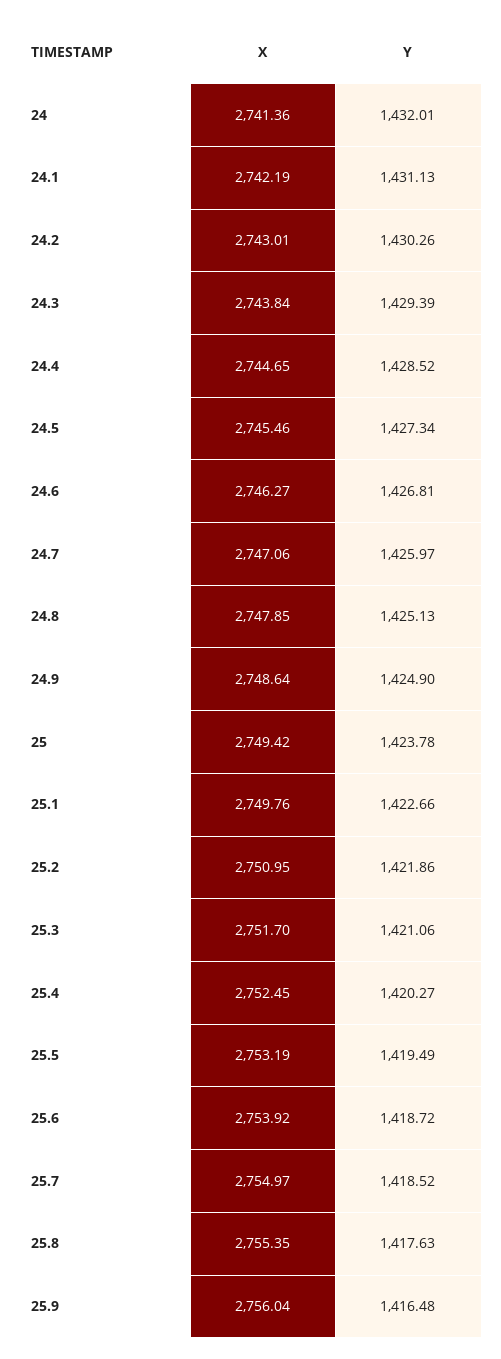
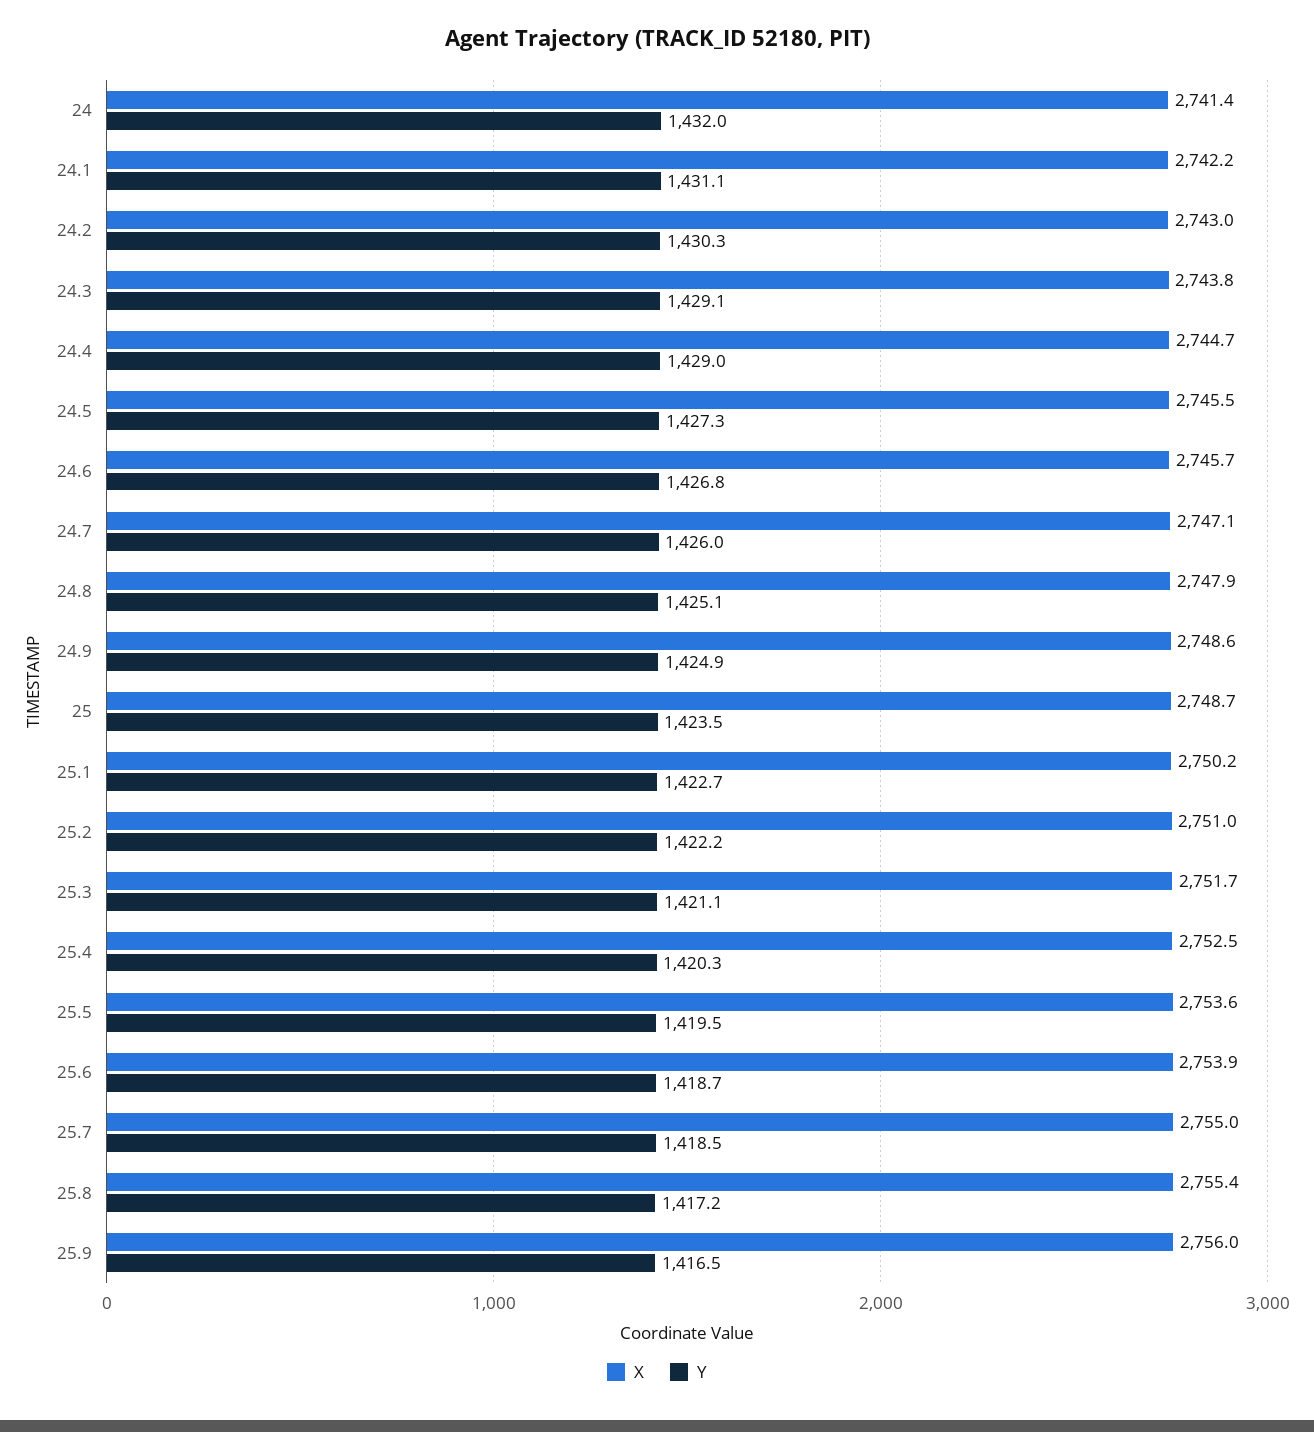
Y, 24.3: 1429.39 -> 1429.1
Y, 24.4: 1428.52 -> 1429
X, 24.6: 2746.27 -> 2745.7
X, 25: 2749.42 -> 2748.7
Y, 25: 1423.78 -> 1423.5
X, 25.1: 2749.76 -> 2750.2
Y, 25.2: 1421.86 -> 1422.2
X, 25.5: 2753.19 -> 2753.6
Y, 25.8: 1417.63 -> 1417.2

